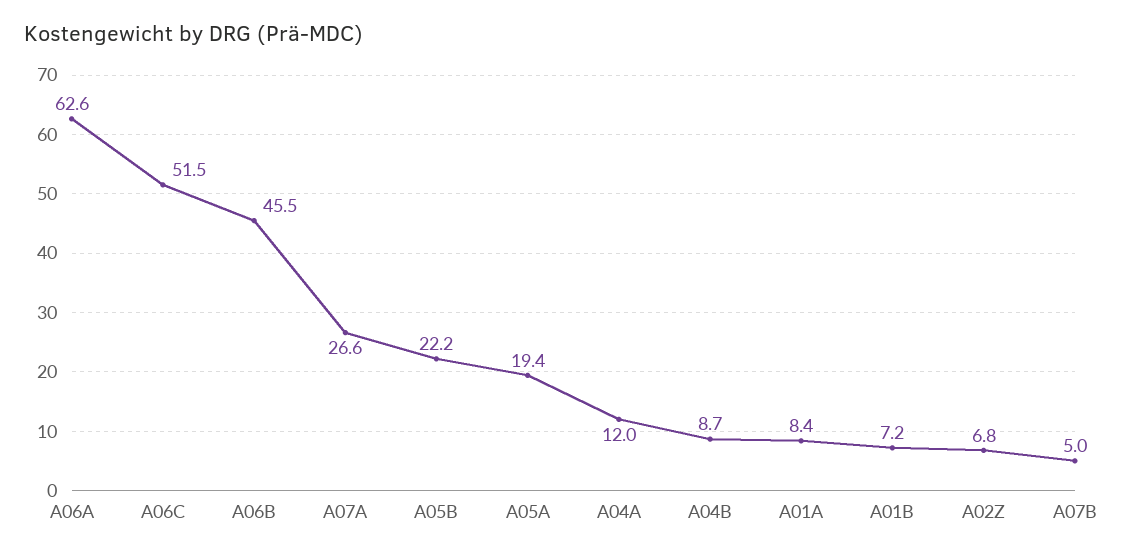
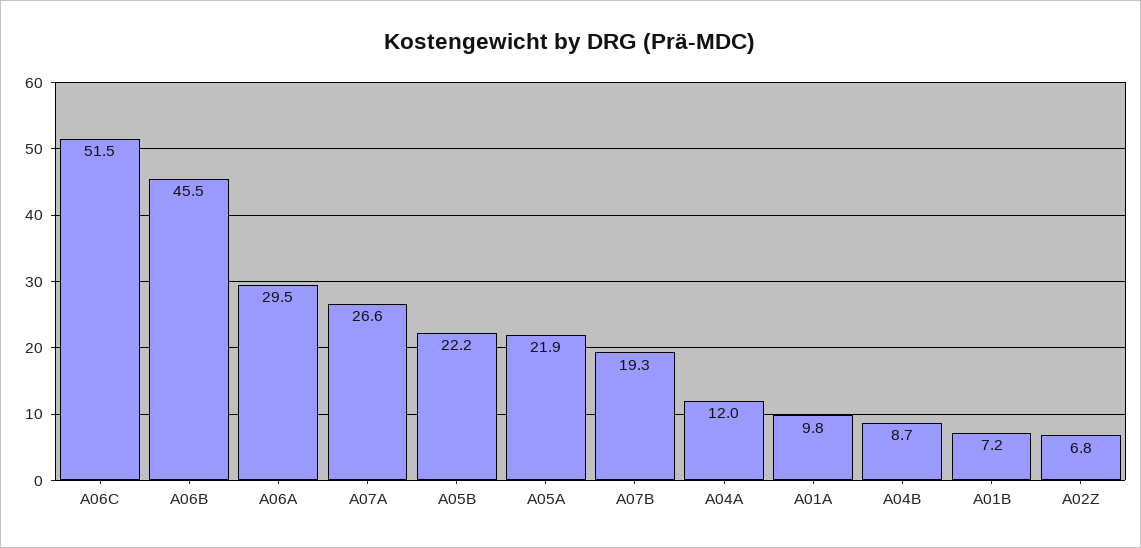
A06A: 62.6 -> 29.5
A05A: 19.4 -> 21.9
A01A: 8.4 -> 9.8
A07B: 5 -> 19.3

